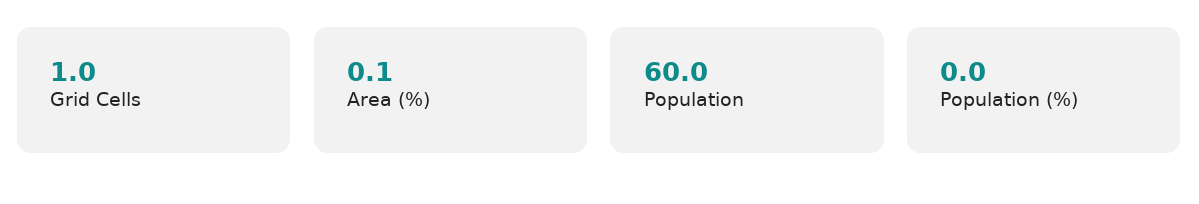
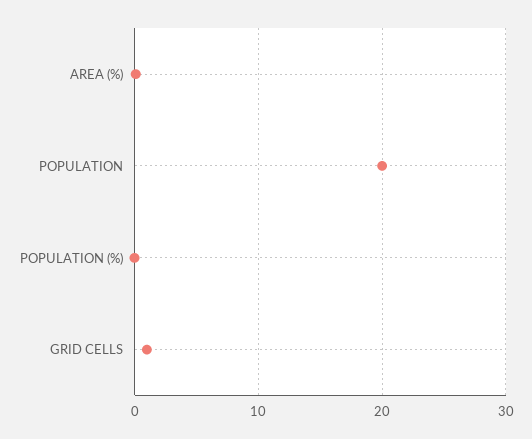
Population: 60 -> 20

